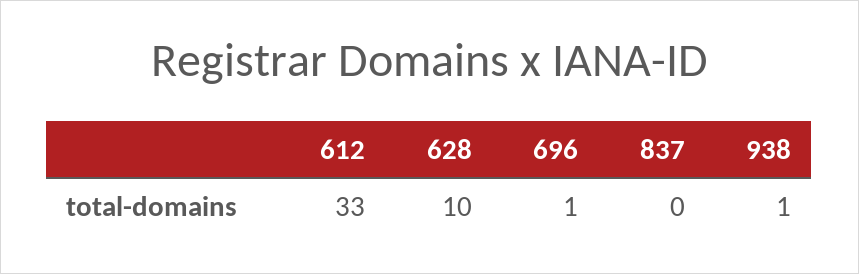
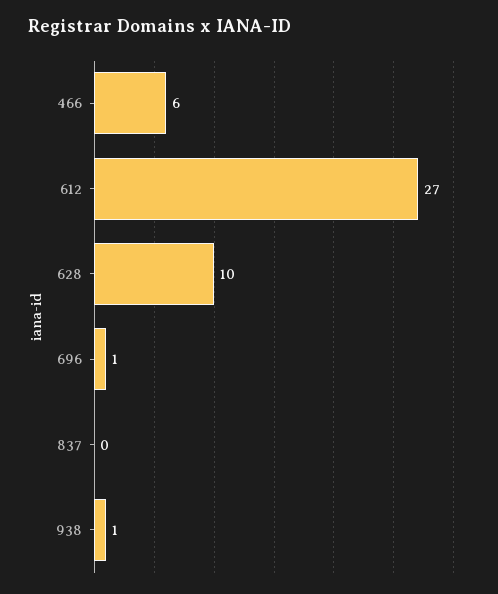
612: 33 -> 27
466: none -> 6

